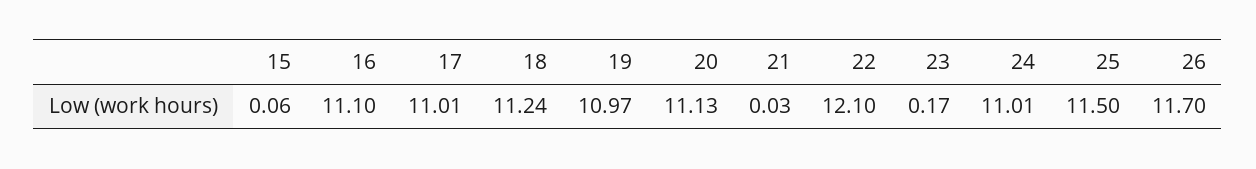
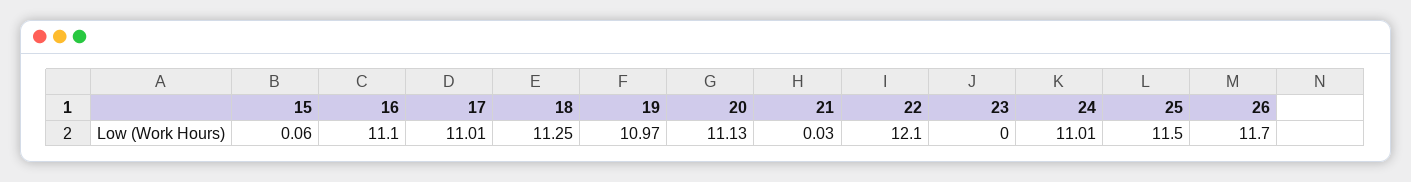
18: 11.24 -> 11.25
23: 0.17 -> 0

